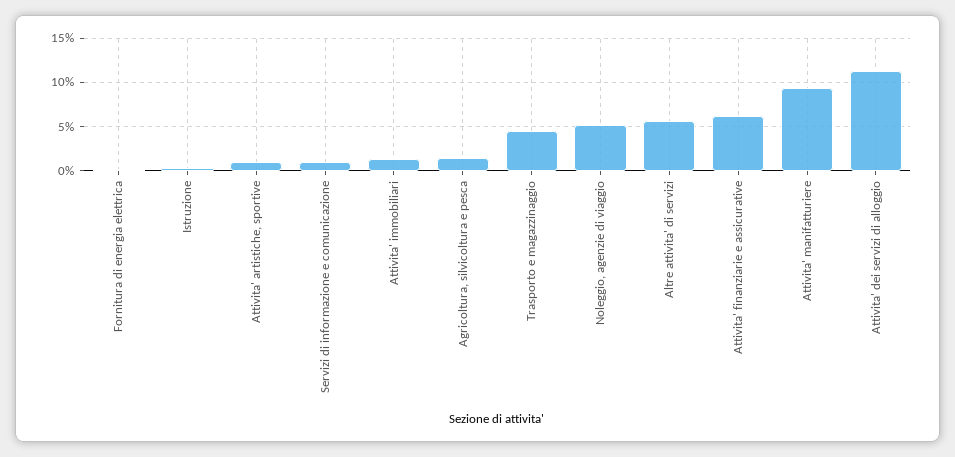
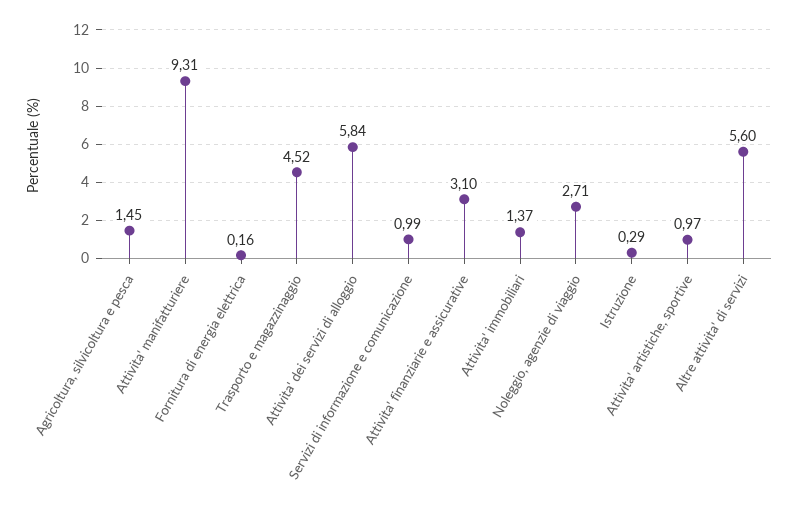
Noleggio, agenzie di viaggio: 5 -> 2.71
Attivita' finanziarie e assicurative: 6 -> 3.1
Attivita' dei servizi di alloggio: 11 -> 5.84

